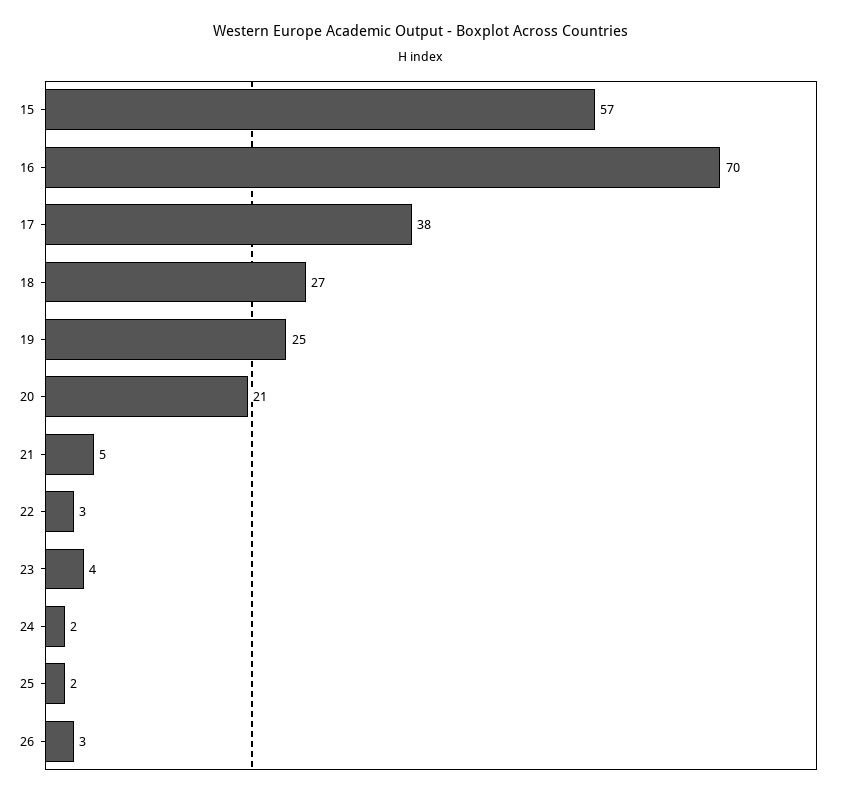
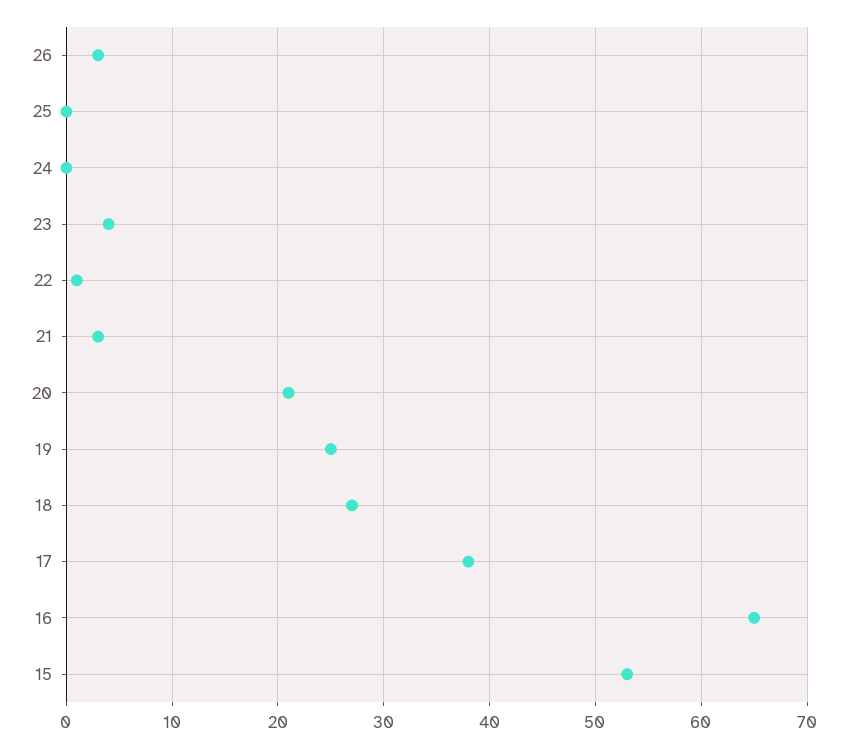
15: 57 -> 53
16: 70 -> 65
21: 5 -> 3
22: 3 -> 1
24: 2 -> 0
25: 2 -> 0

